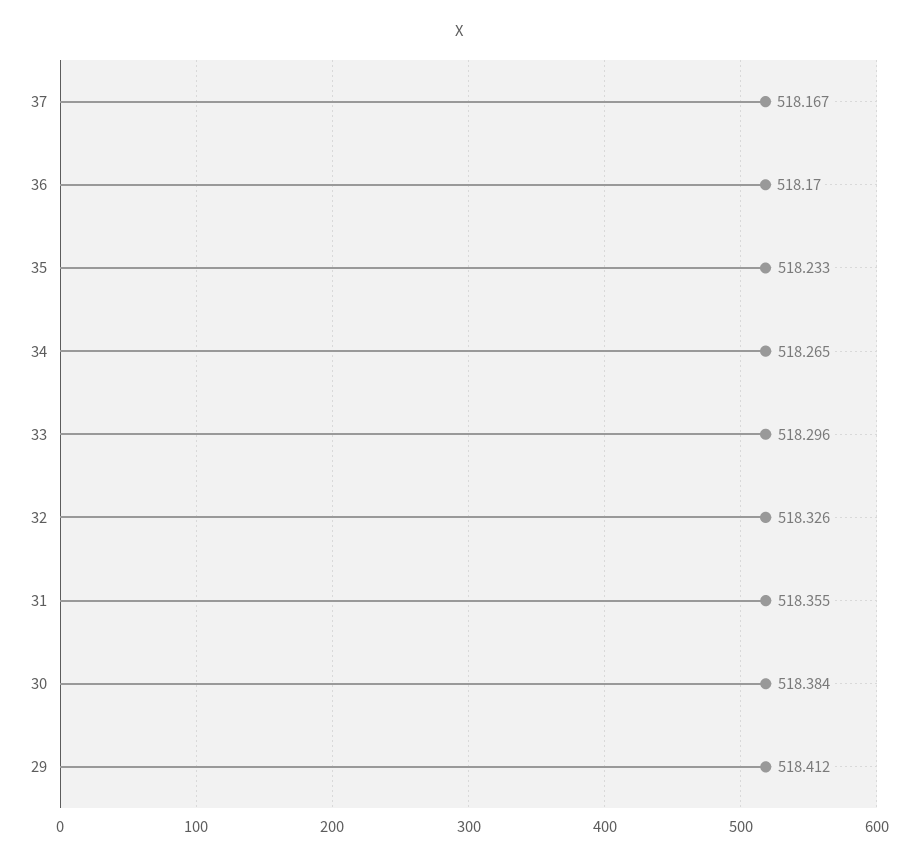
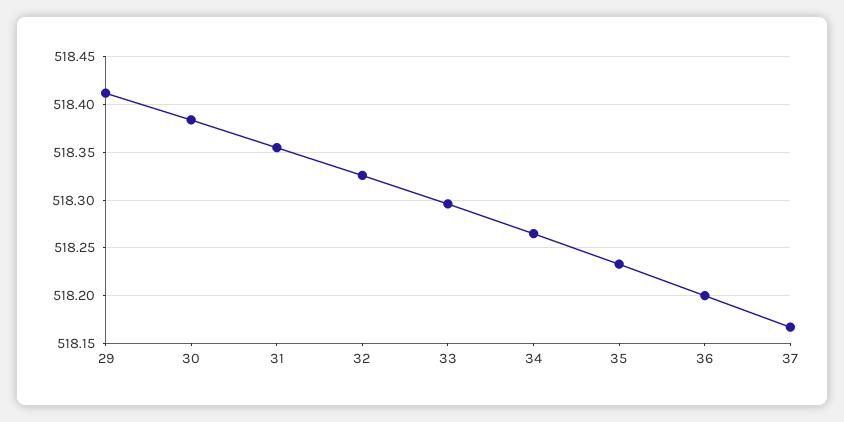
36: 518.17 -> 518.2

